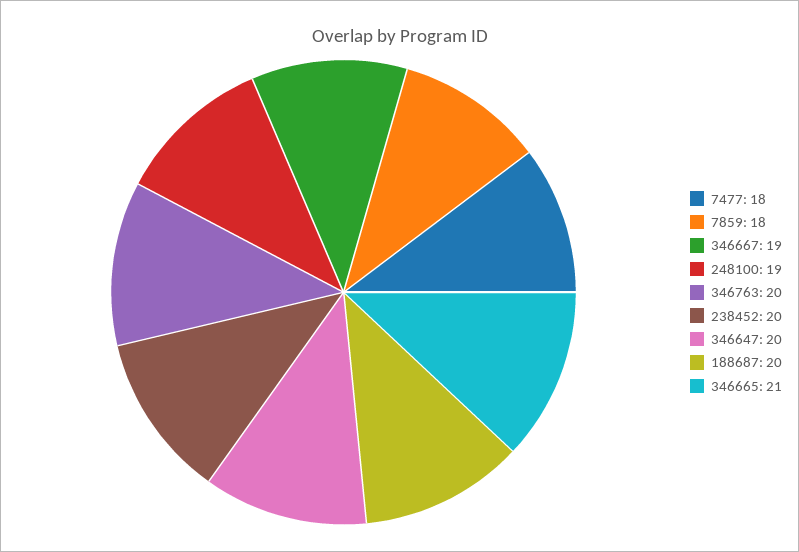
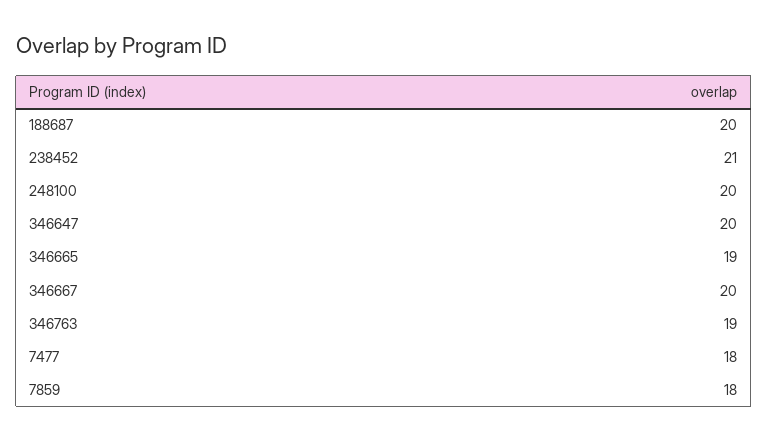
346667: 19 -> 20
248100: 19 -> 20
346763: 20 -> 19
238452: 20 -> 21
346665: 21 -> 19

